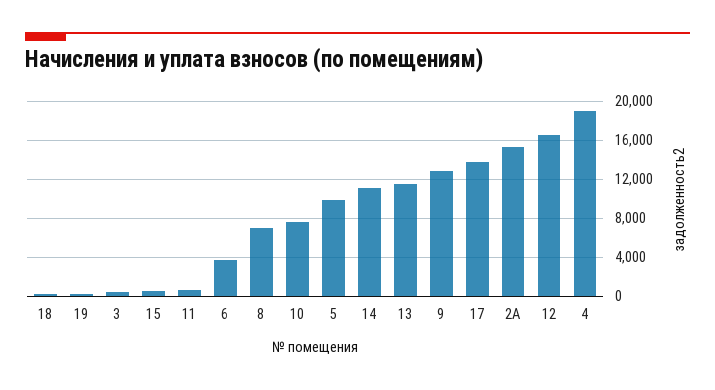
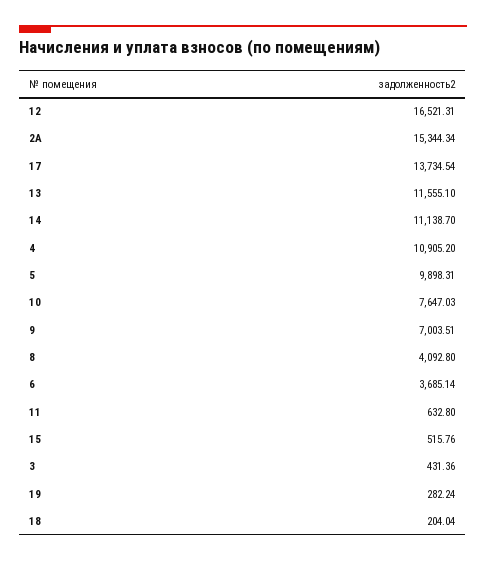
8: 7000 -> 4092.8
9: 13000 -> 7003.51
4: 19000 -> 10905.2

